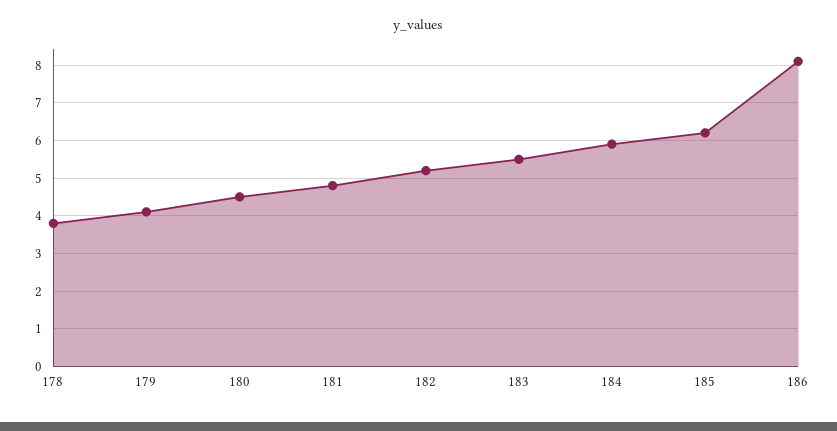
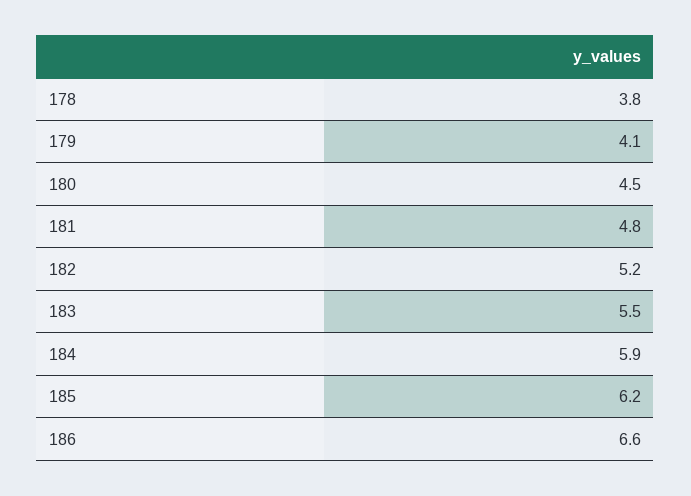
186: 8 -> 6.6

